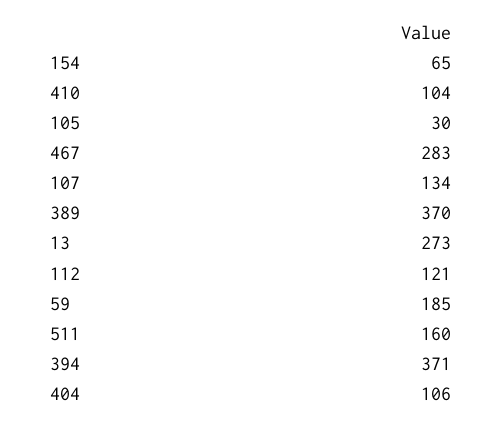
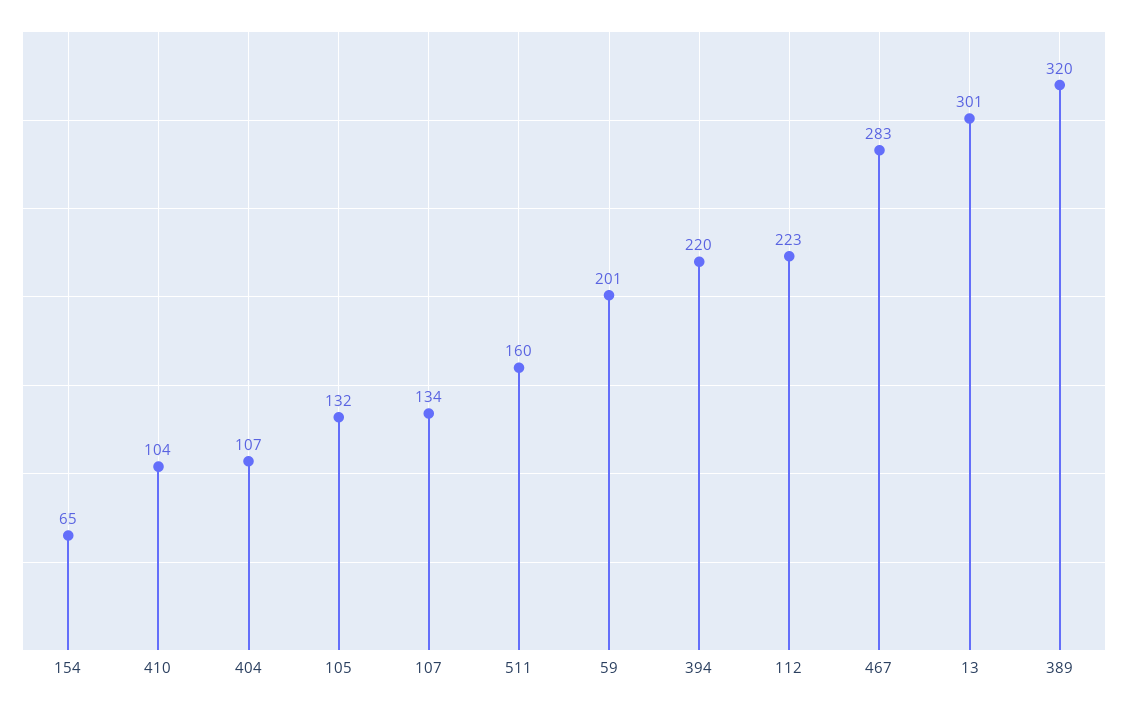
105: 30 -> 132
389: 370 -> 320
13: 273 -> 301
112: 121 -> 223
59: 185 -> 201
394: 371 -> 220
404: 106 -> 107

